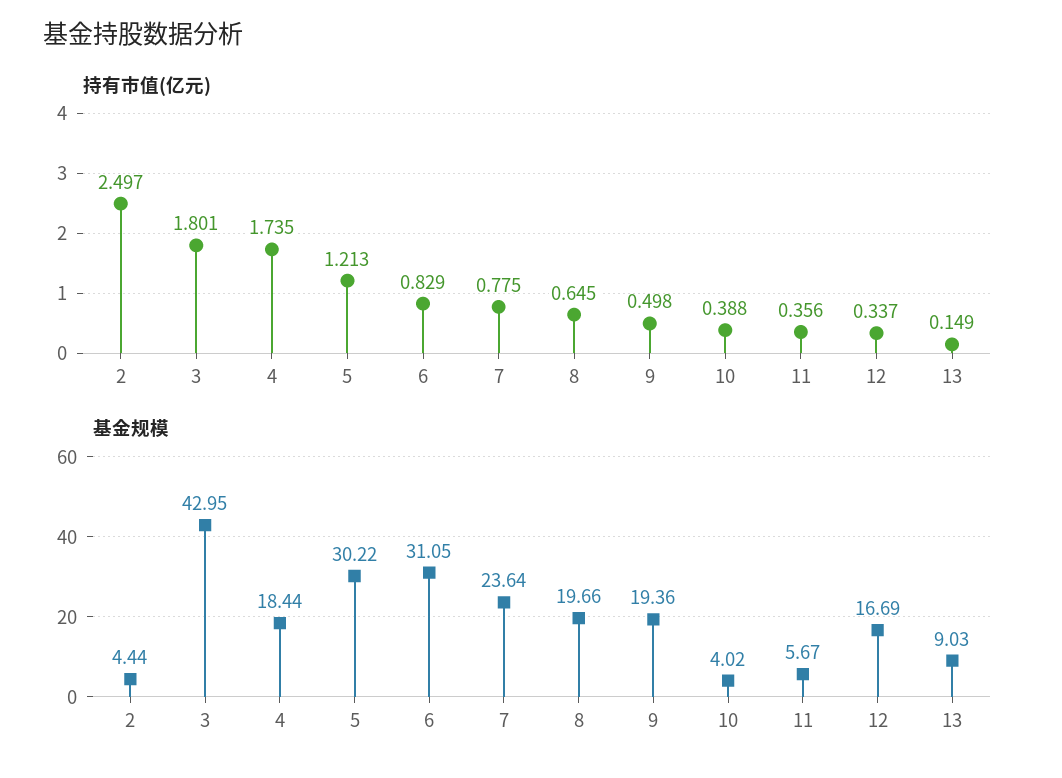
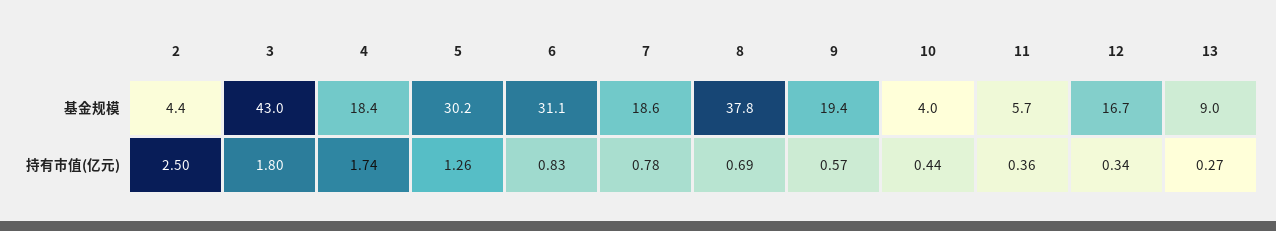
持有市值(亿元), 5: 1.213 -> 1.26
持有市值(亿元), 8: 0.645 -> 0.69
持有市值(亿元), 9: 0.498 -> 0.57
持有市值(亿元), 10: 0.388 -> 0.44
持有市值(亿元), 13: 0.149 -> 0.27
基金规模, 7: 23.64 -> 18.6
基金规模, 8: 19.66 -> 37.8

